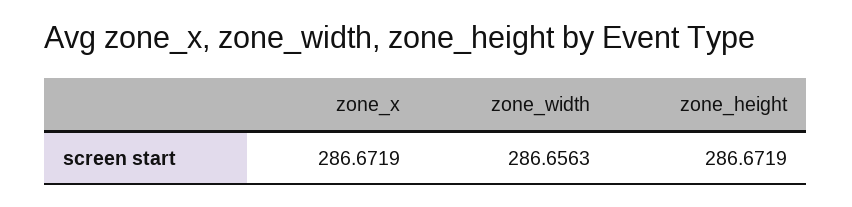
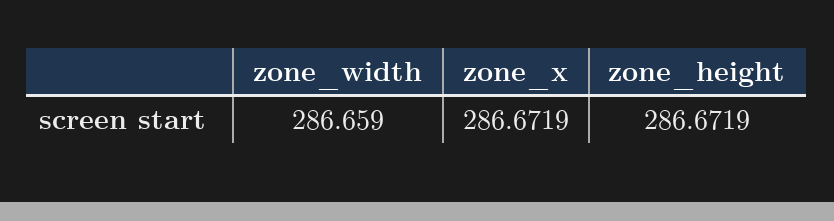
zone_width: 286.6563 -> 286.659

